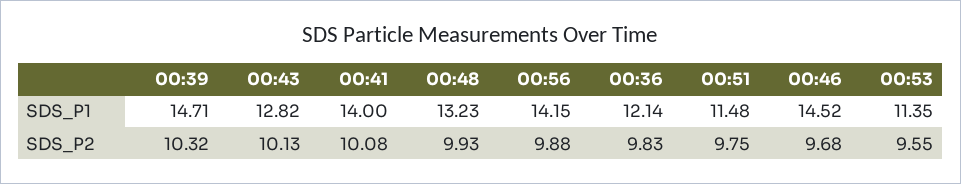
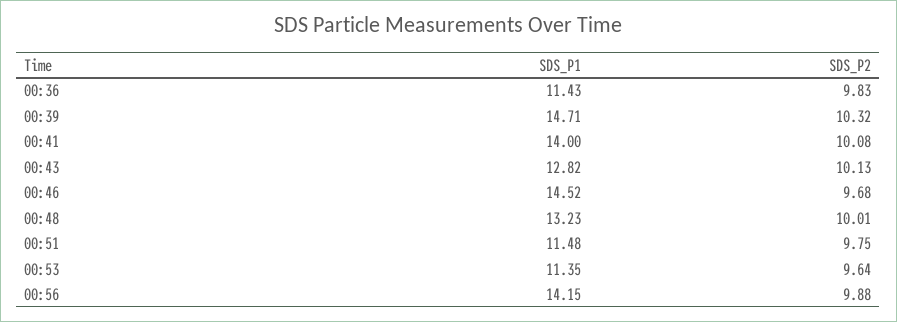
00:36, SDS_P1: 12.14 -> 11.43
00:48, SDS_P2: 9.93 -> 10.01
00:53, SDS_P2: 9.55 -> 9.64

